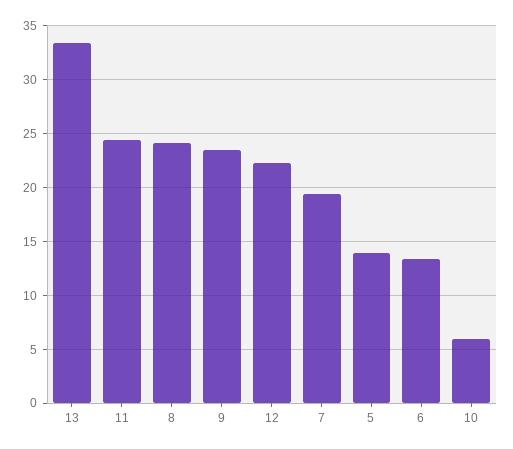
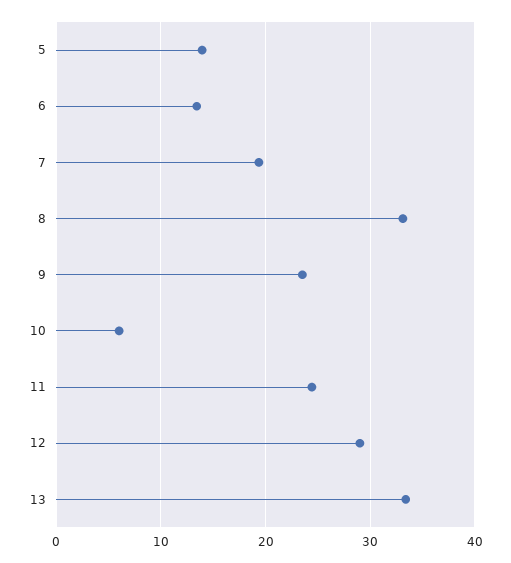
8: 24 -> 33
12: 22 -> 29

